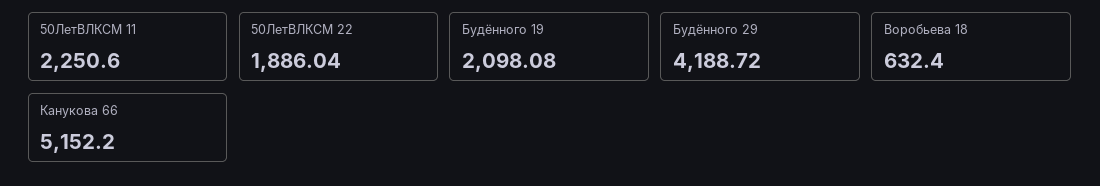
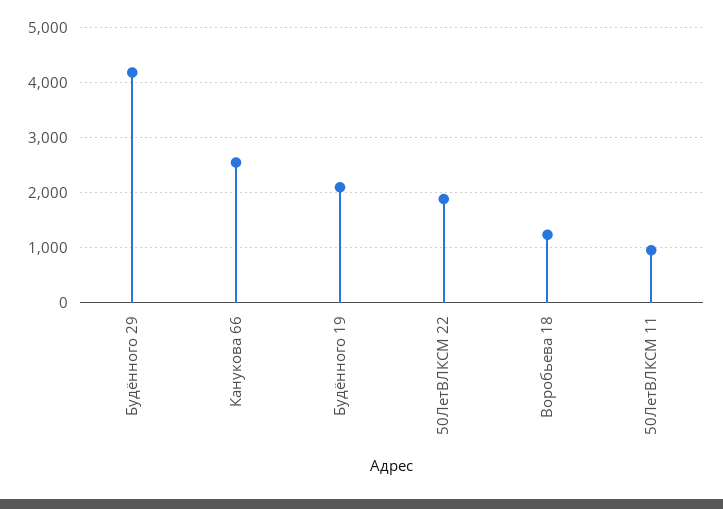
50ЛетВЛКСМ 11: 2250.6 -> 1000
Воробьева 18: 632.4 -> 1200
Канукова 66: 5152.2 -> 2600

